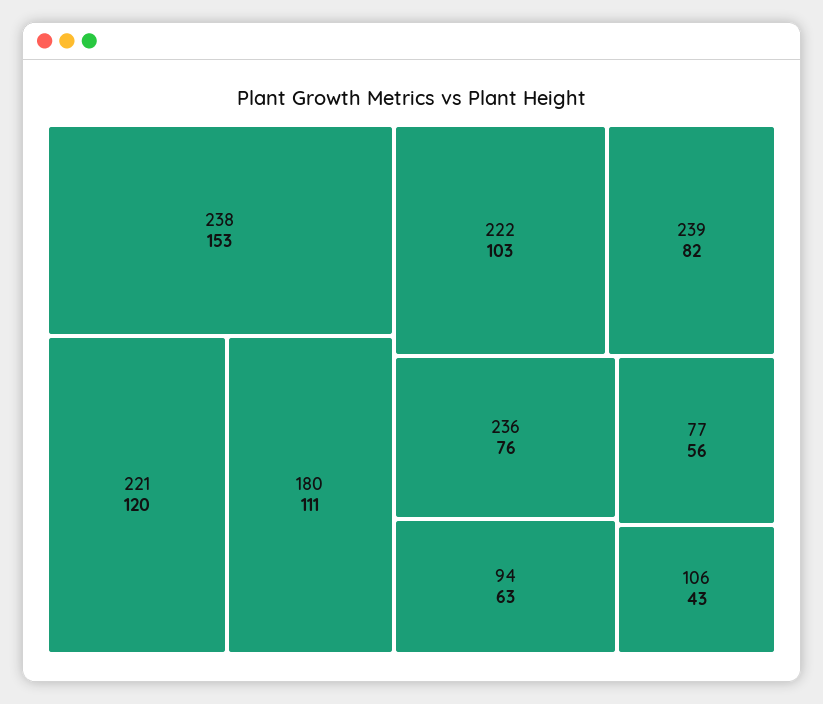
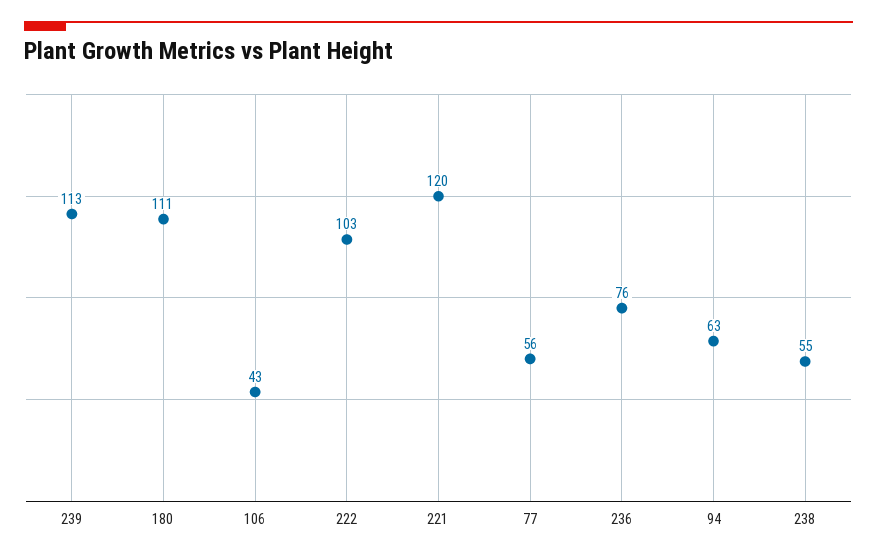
238: 153 -> 55
239: 82 -> 113

